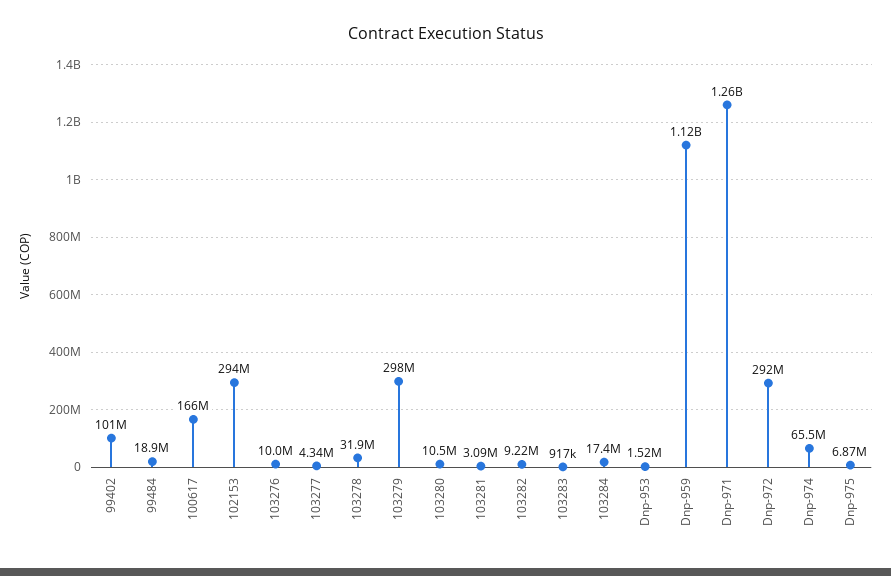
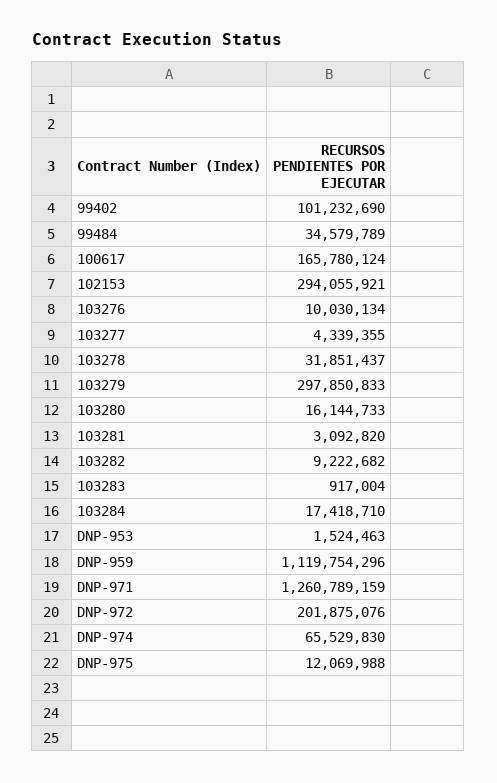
99484: 18900000 -> 34579789
103280: 10500000 -> 16144733
Dnp-972: 292000000 -> 201875076
Dnp-975: 6870000 -> 12069988

